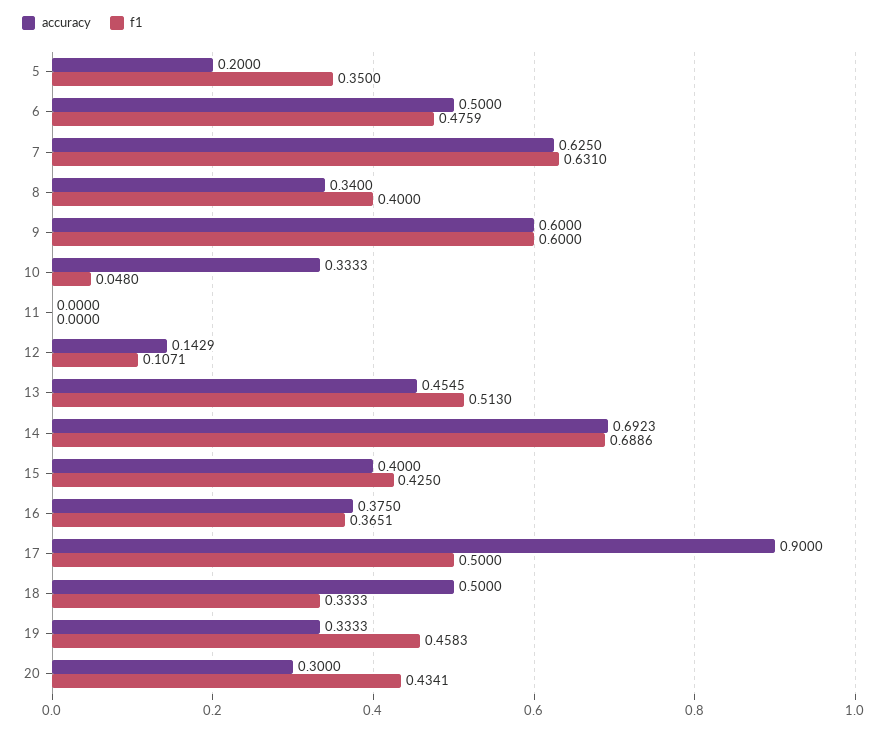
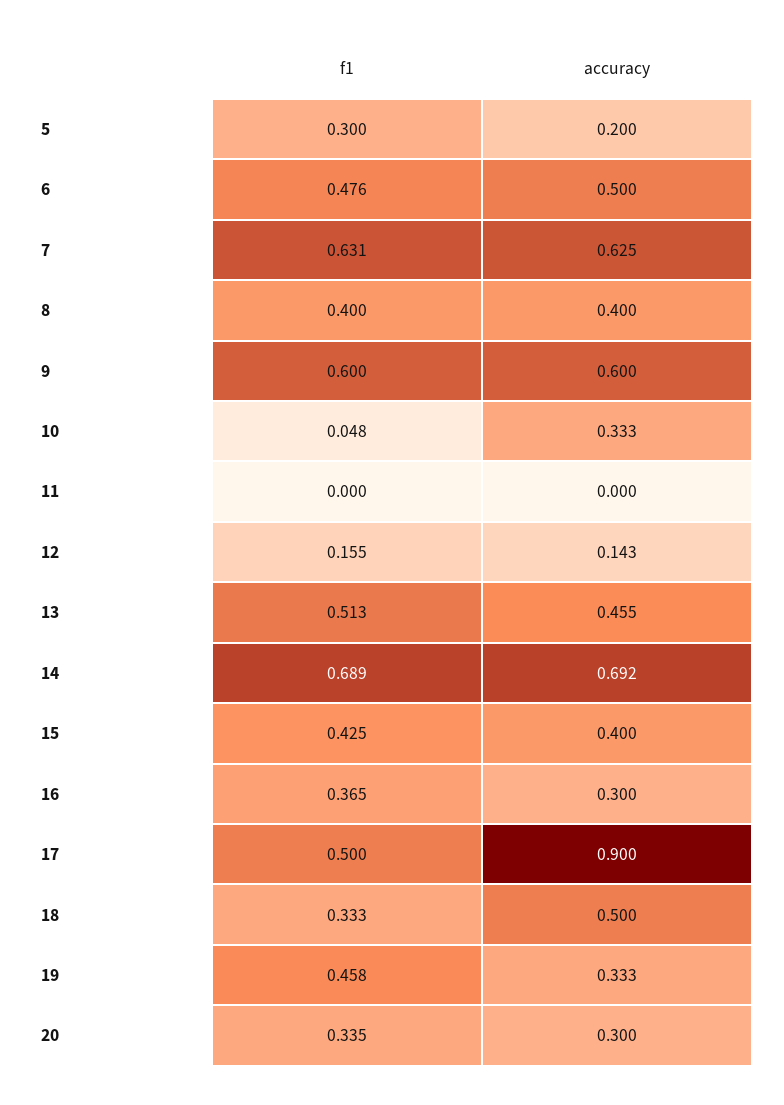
f1, 5: 0.35 -> 0.3
accuracy, 8: 0.34 -> 0.4
f1, 12: 0.1071 -> 0.155
accuracy, 16: 0.375 -> 0.3
f1, 20: 0.4341 -> 0.335

